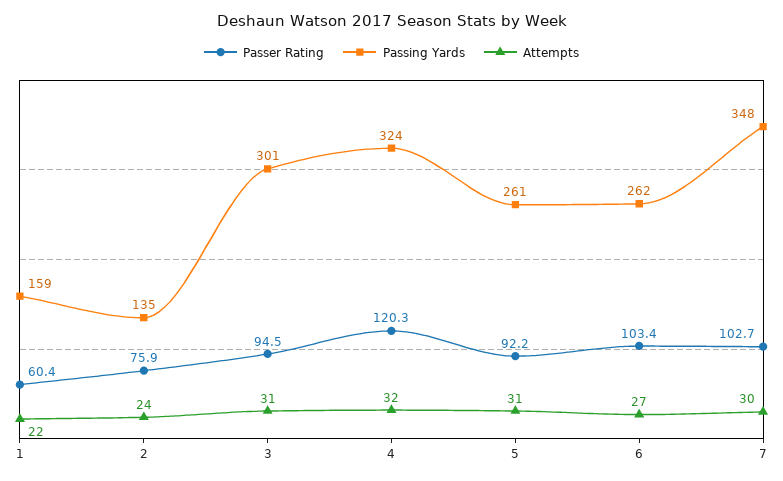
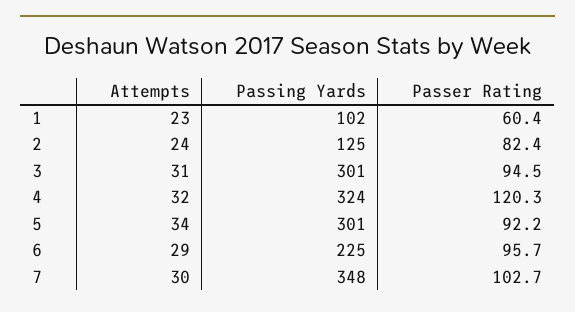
Passing Yards, 1: 159 -> 102
Attempts, 1: 22 -> 23
Passer Rating, 2: 75.9 -> 82.4
Passing Yards, 2: 135 -> 125
Passing Yards, 5: 261 -> 301
Attempts, 5: 31 -> 34
Passer Rating, 6: 103.4 -> 95.7
Passing Yards, 6: 262 -> 225
Attempts, 6: 27 -> 29

